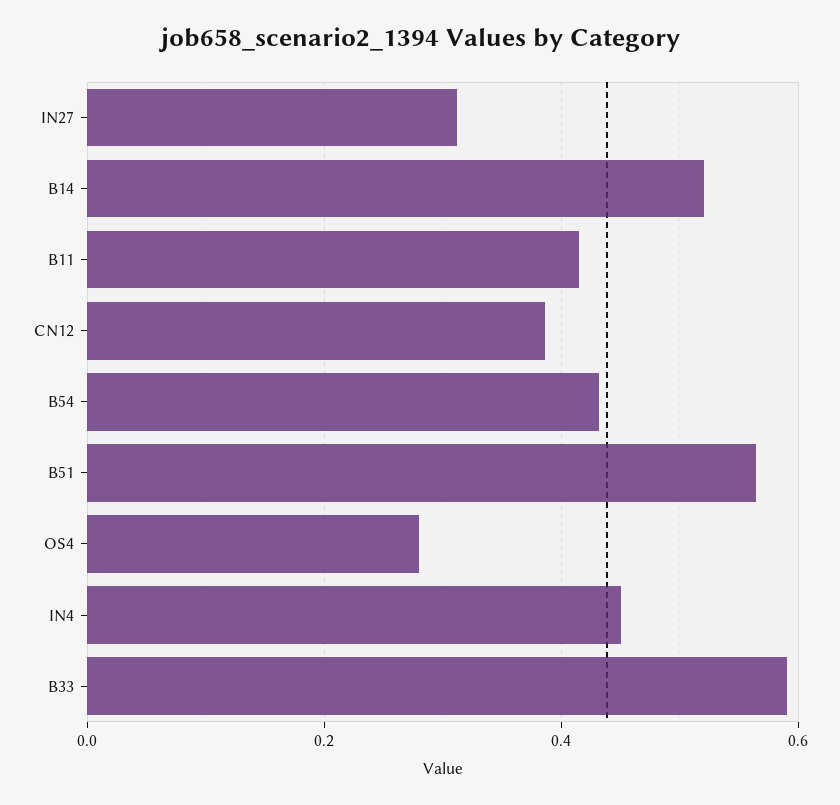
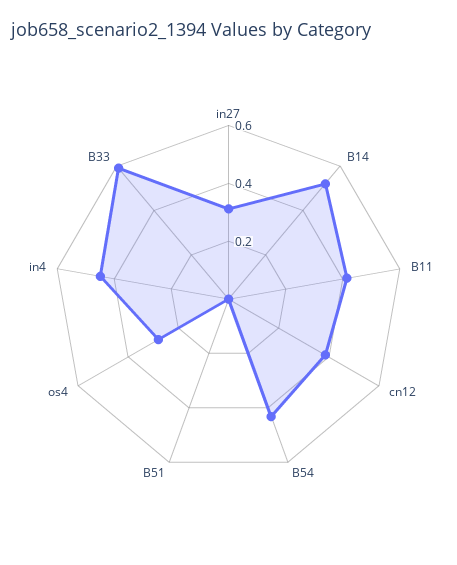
B51: 0.56 -> 0

